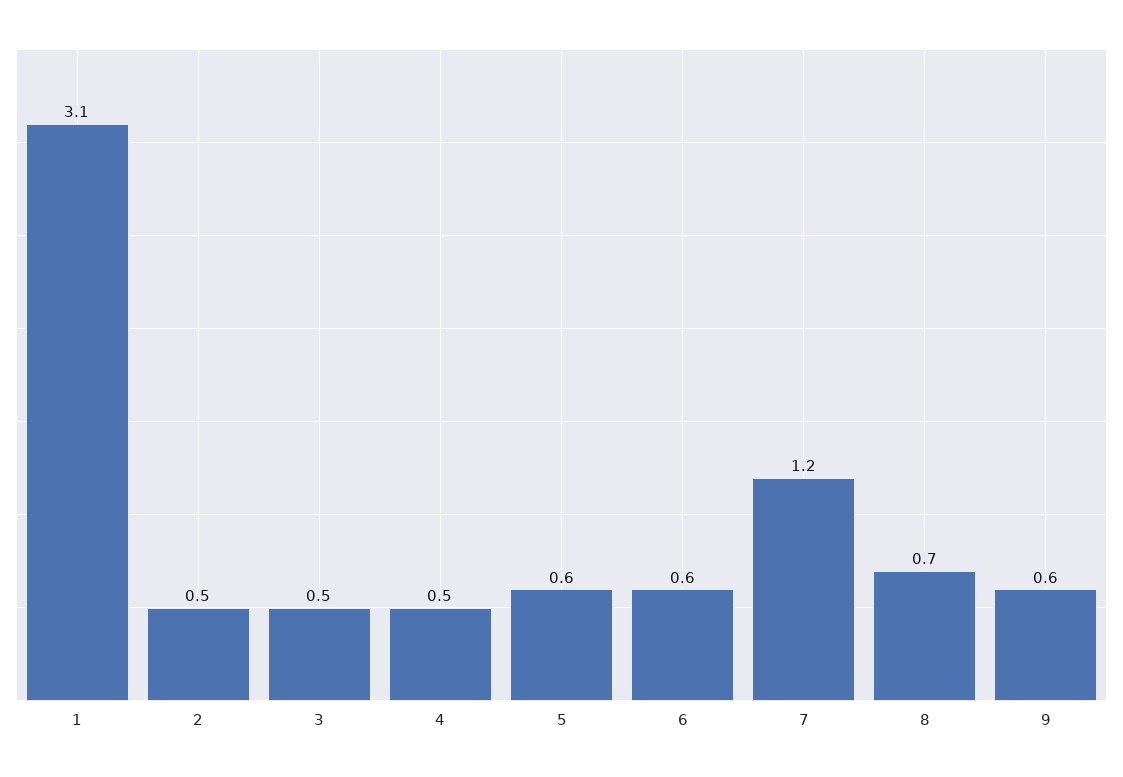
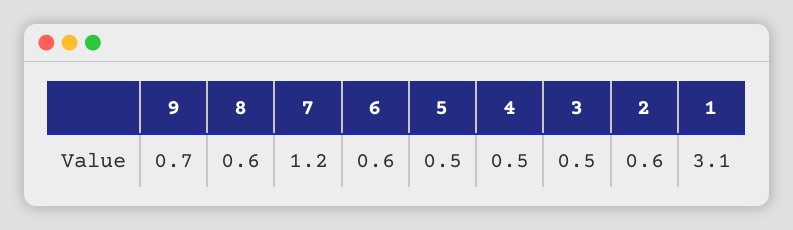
2: 0.5 -> 0.6
5: 0.6 -> 0.5
8: 0.7 -> 0.6
9: 0.6 -> 0.7

